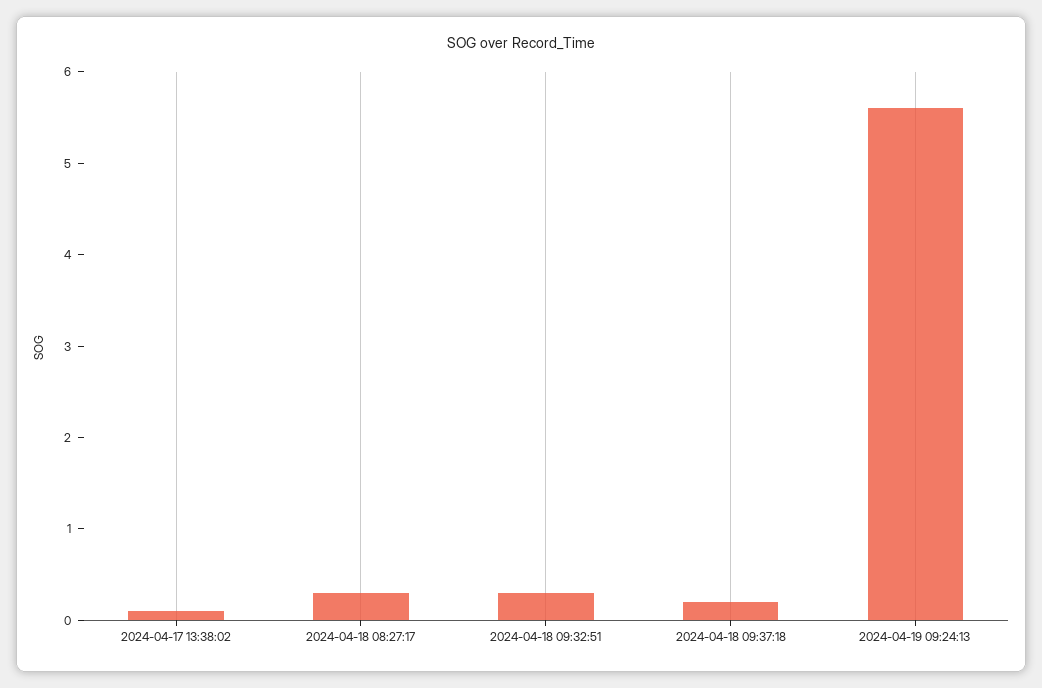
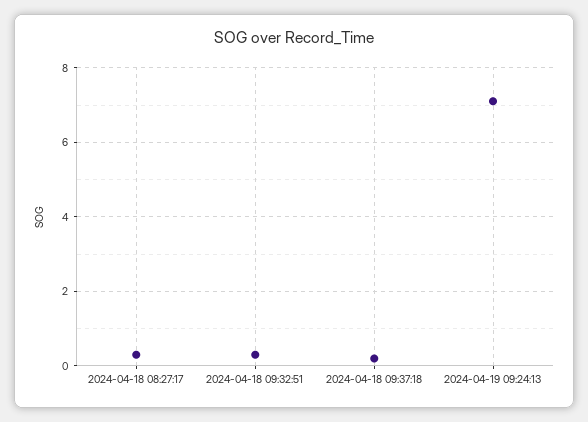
2024-04-17 13:38:02: 0.1 -> none
2024-04-19 09:24:13: 5.6 -> 7

